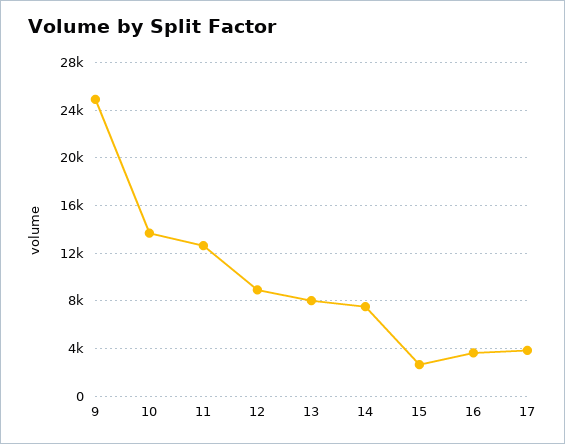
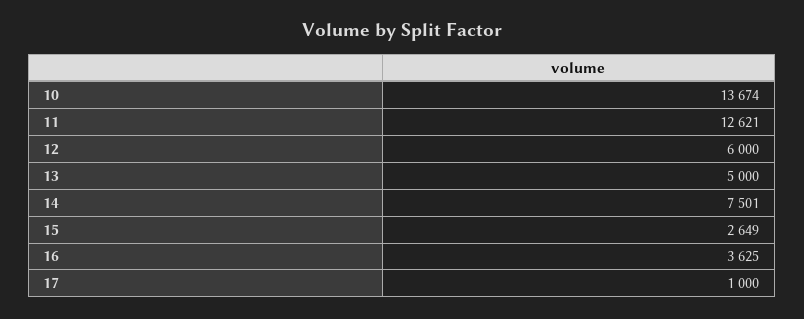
9: 25000 -> none
12: 9000 -> 6000
13: 8000 -> 5000
17: 4000 -> 1000

